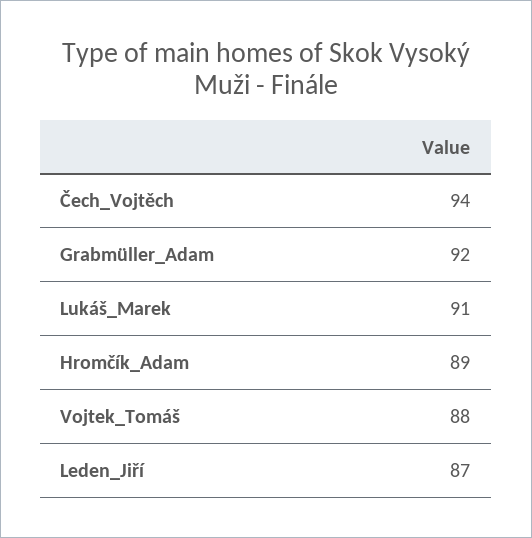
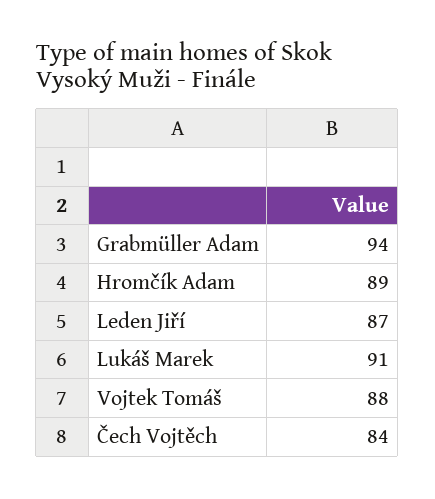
Čech_Vojtěch: 94 -> 84
Grabmüller_Adam: 92 -> 94

